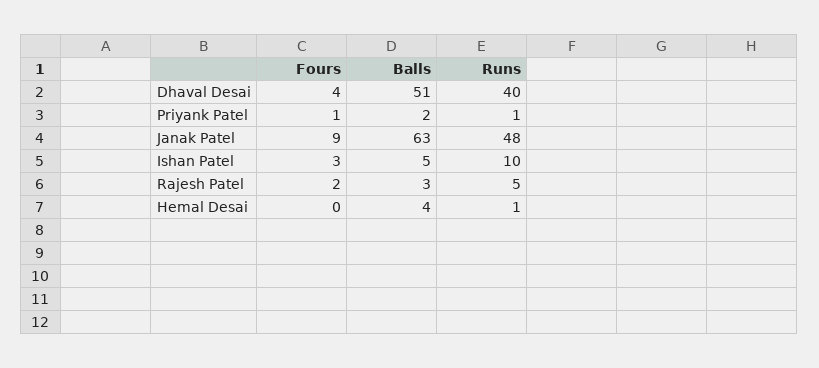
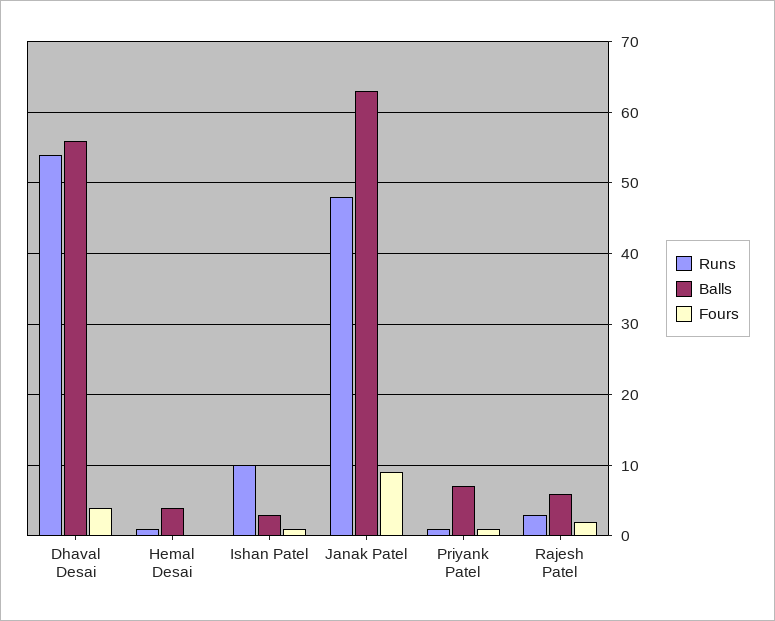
Balls, Dhaval Desai: 51 -> 56
Runs, Dhaval Desai: 40 -> 54
Balls, Priyank Patel: 2 -> 7
Fours, Ishan Patel: 3 -> 1
Balls, Ishan Patel: 5 -> 3
Balls, Rajesh Patel: 3 -> 6
Runs, Rajesh Patel: 5 -> 3

